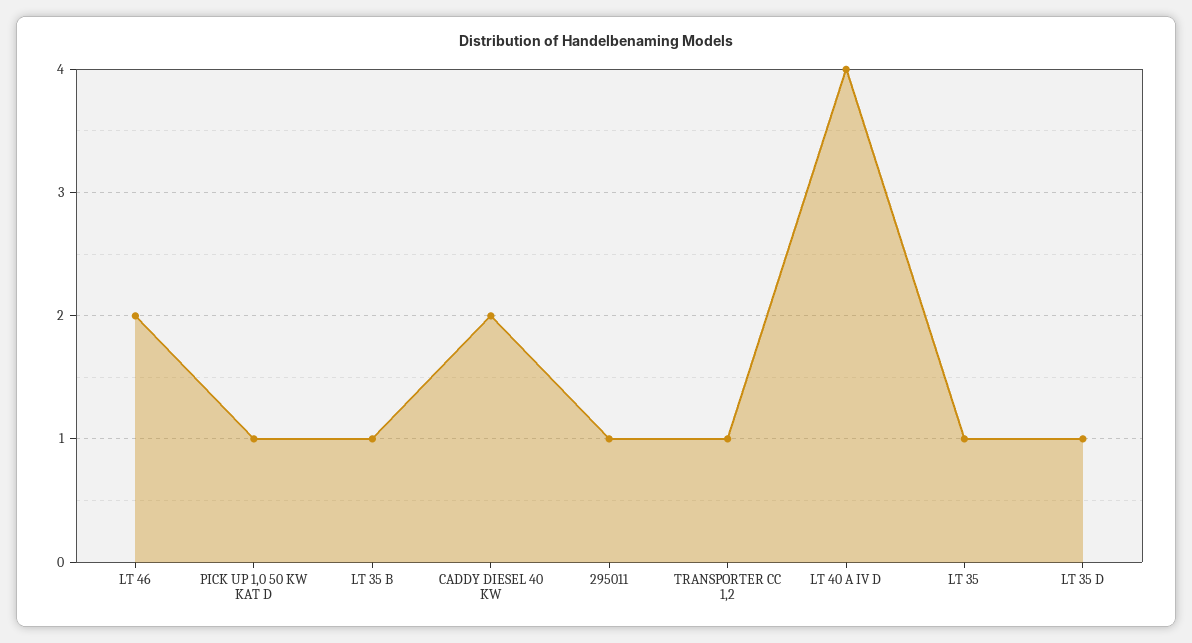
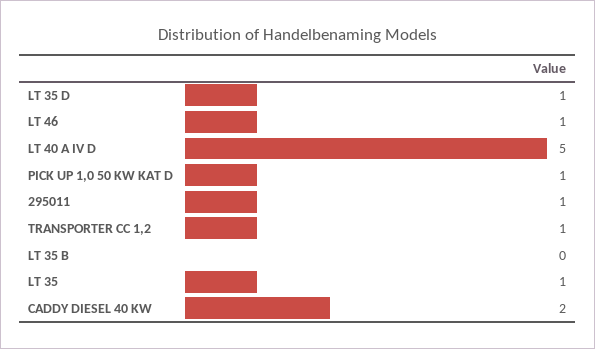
LT 46: 2 -> 1
LT 35 B: 1 -> 0
LT 40 A IV D: 4 -> 5

